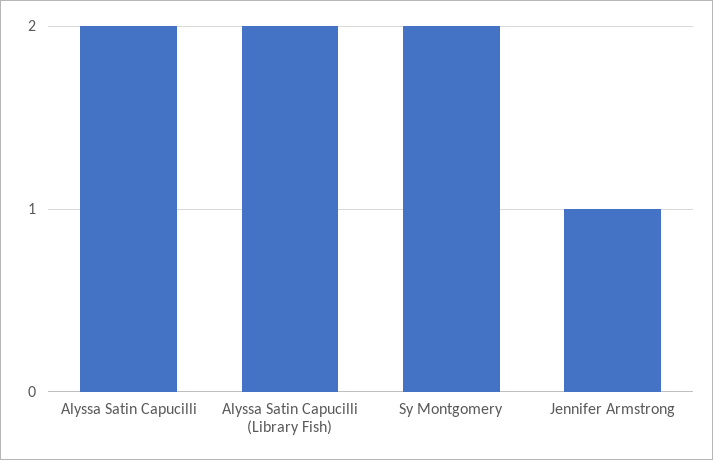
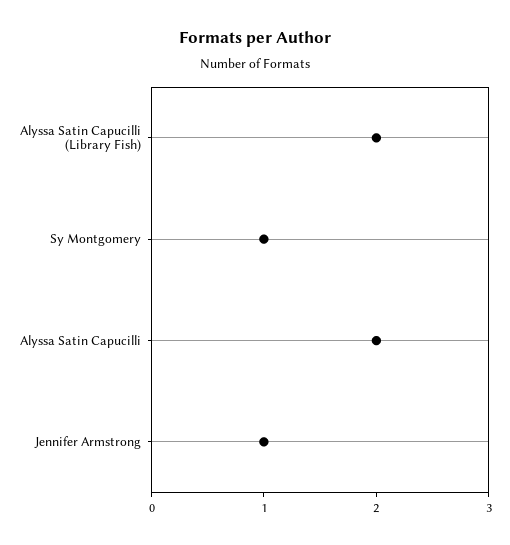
Sy Montgomery: 2 -> 1

